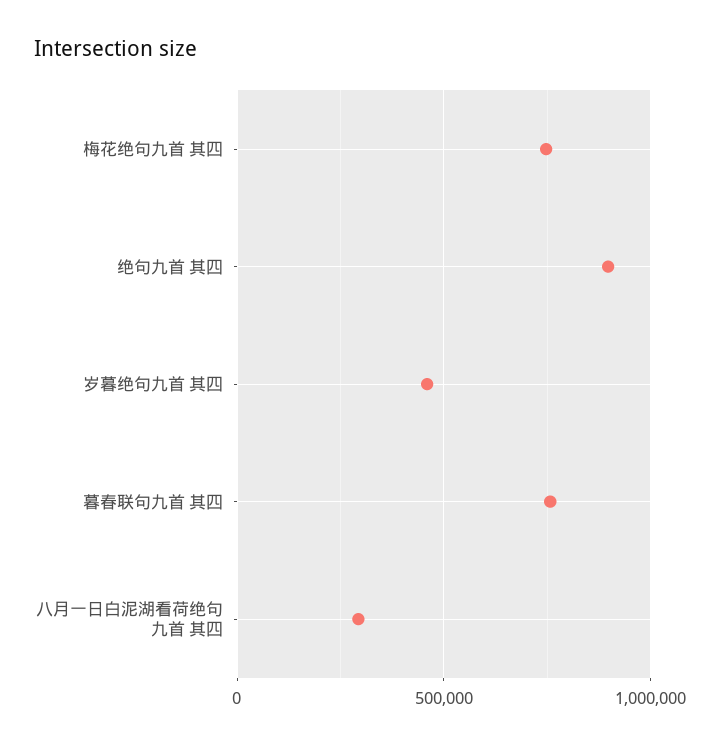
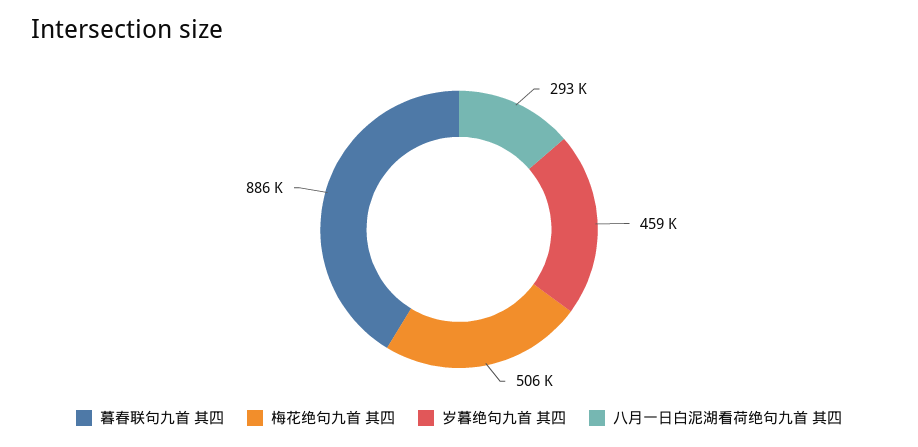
梅花绝句九首 其四: 750000 -> 506000
绝句九首 其四: 900000 -> none
暮春联句九首 其四: 750000 -> 886000

